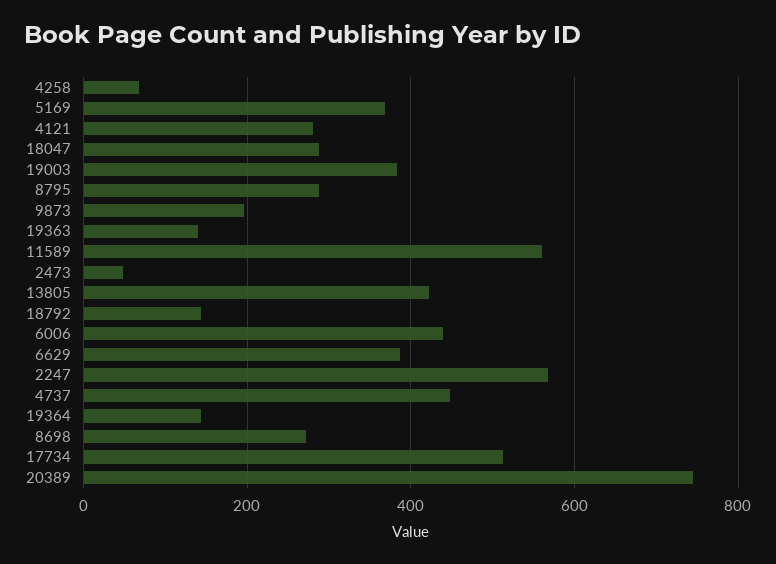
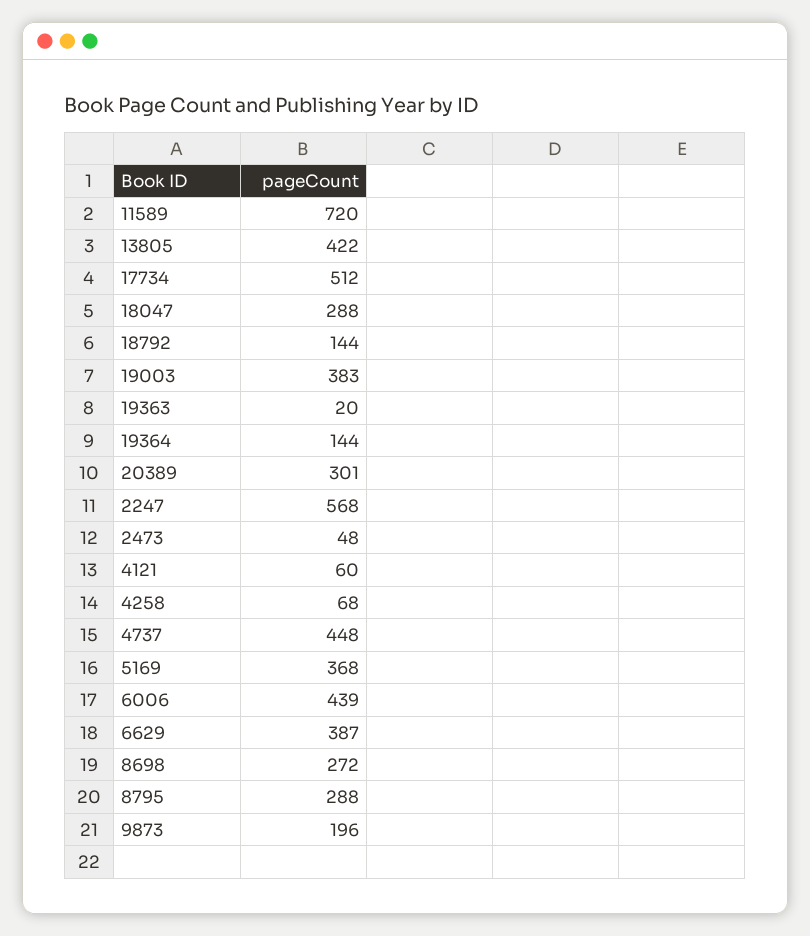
4121: 280 -> 60
19363: 140 -> 20
11589: 560 -> 720
20389: 740 -> 301

